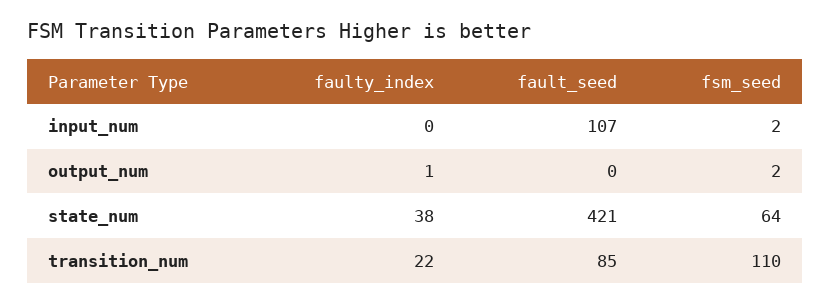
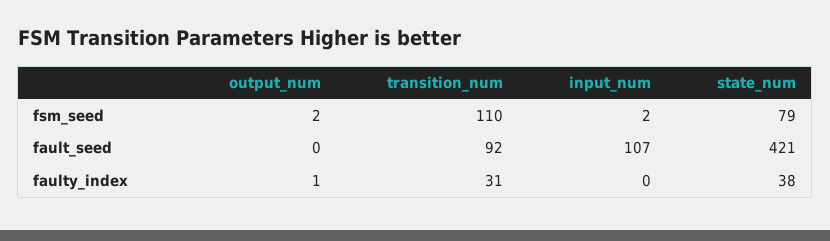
fsm_seed, state_num: 64 -> 79
faulty_index, transition_num: 22 -> 31
fault_seed, transition_num: 85 -> 92

